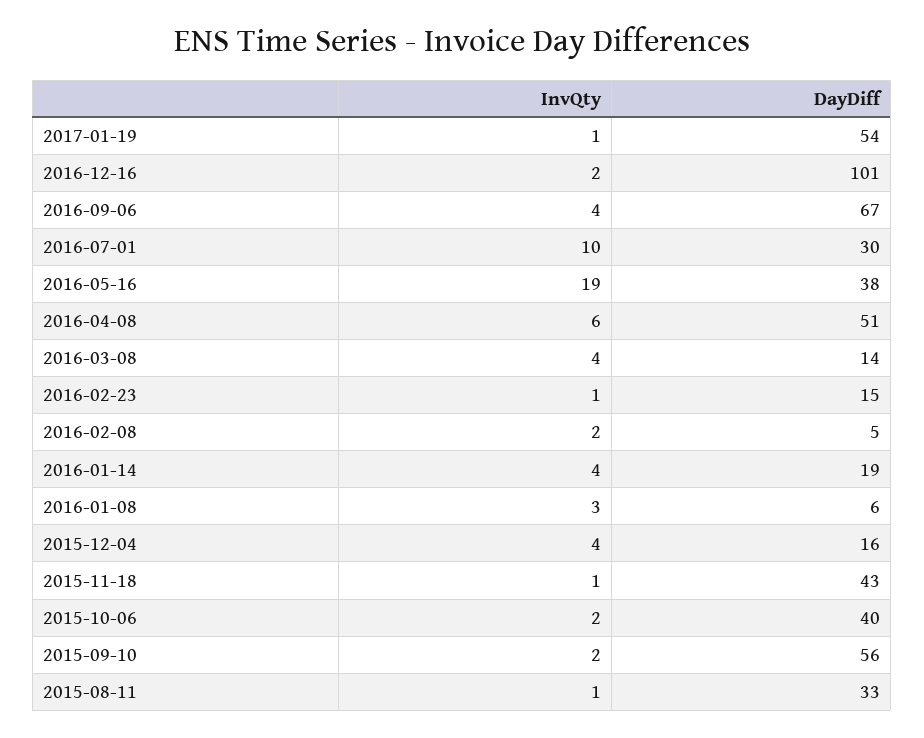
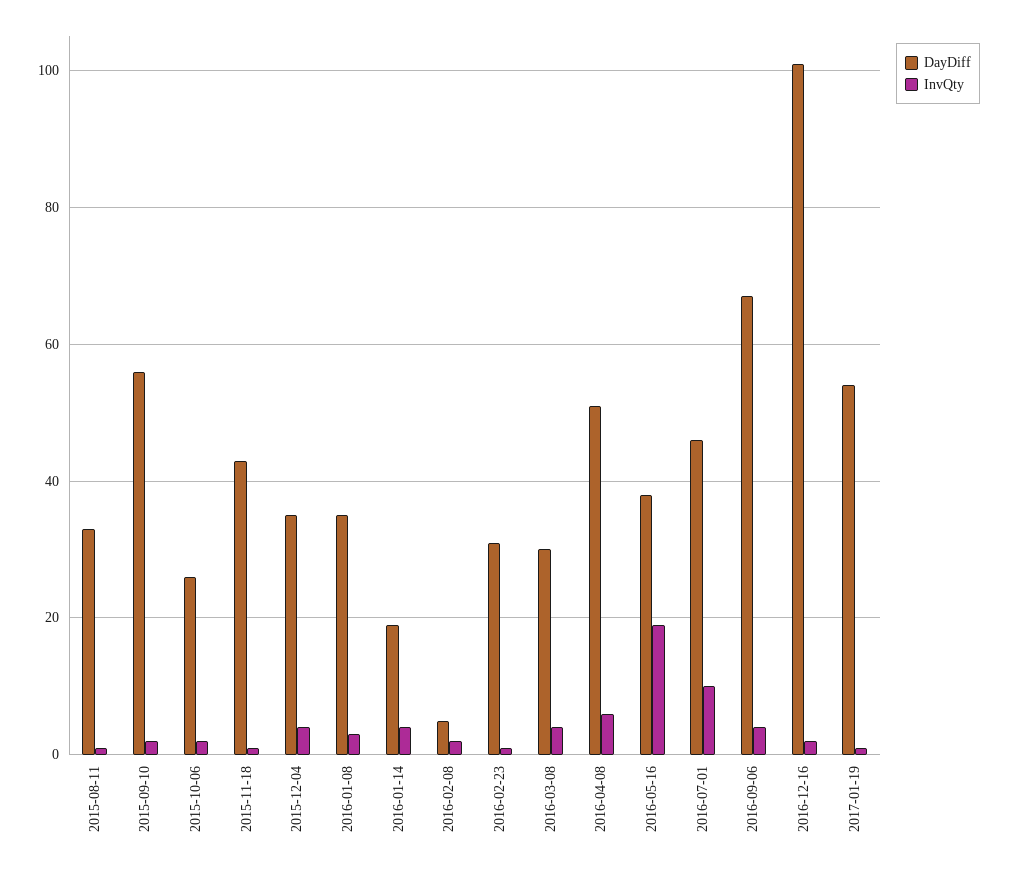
DayDiff, 2016-07-01: 30 -> 45
DayDiff, 2016-03-08: 14 -> 30
DayDiff, 2016-02-23: 15 -> 30
DayDiff, 2016-01-08: 6 -> 35
DayDiff, 2015-12-04: 16 -> 35
DayDiff, 2015-10-06: 40 -> 25

